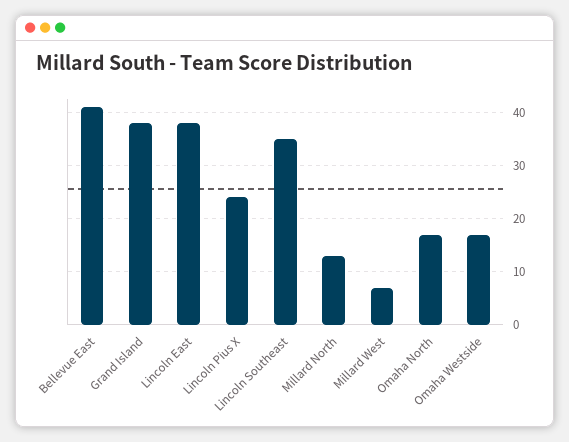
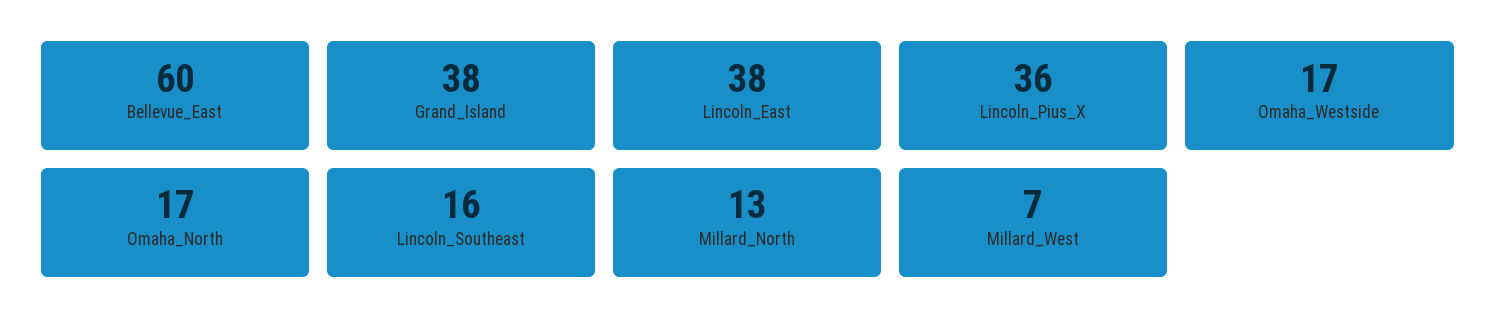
Bellevue East: 40 -> 60
Lincoln Pius X: 25 -> 36
Lincoln Southeast: 35 -> 16

